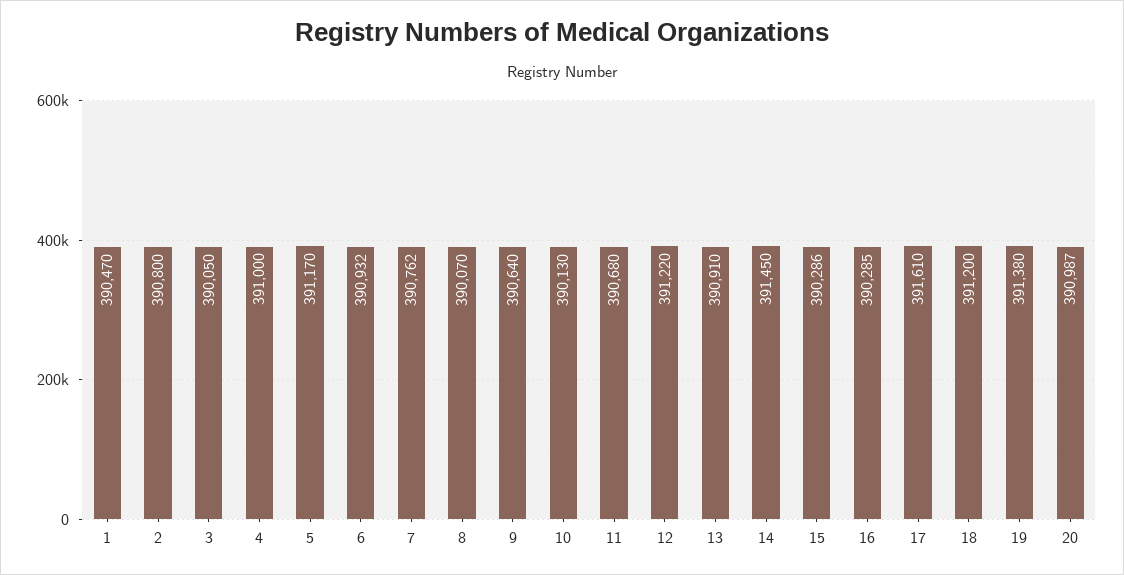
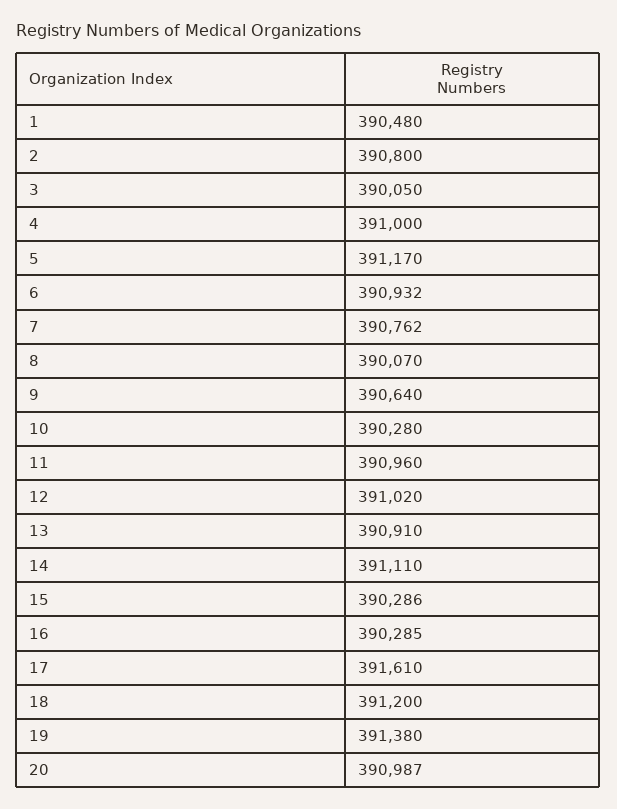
1: 390470 -> 390480
10: 390130 -> 390280
11: 390680 -> 390960
12: 391220 -> 391020
14: 391450 -> 391110

